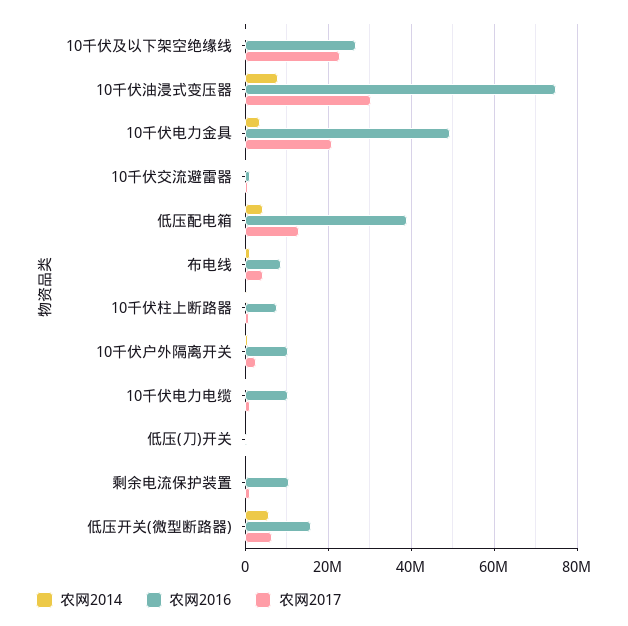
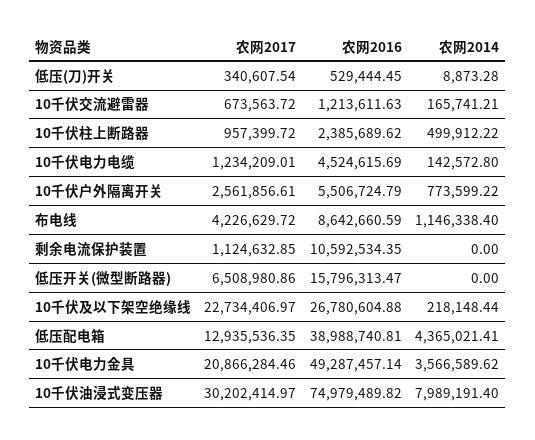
农网2016, 10千伏柱上断路器: 8000000 -> 2385689.62
农网2016, 10千伏户外隔离开关: 10000000 -> 5506724.79
农网2016, 10千伏电力电缆: 10000000 -> 4524615.69
农网2014, 低压开关(微型断路器): 6000000 -> 0

